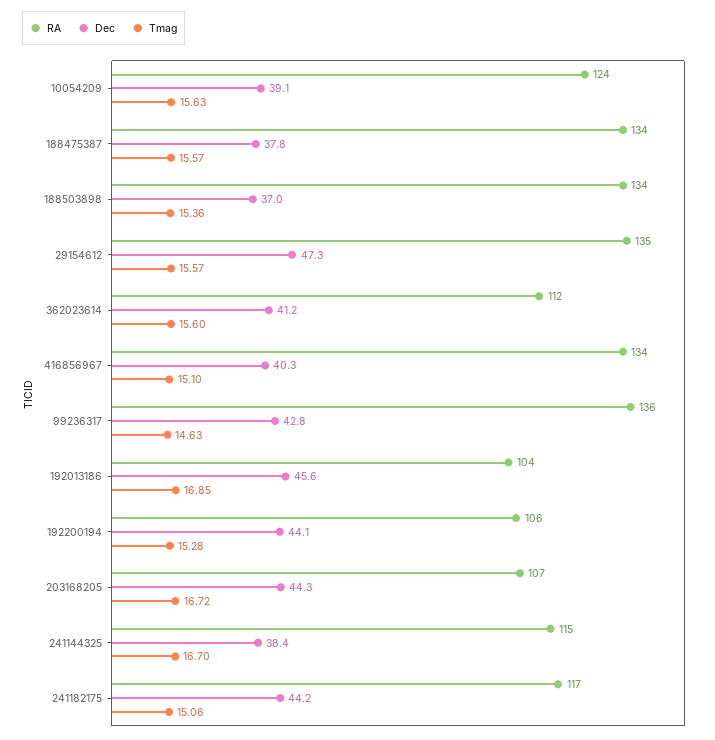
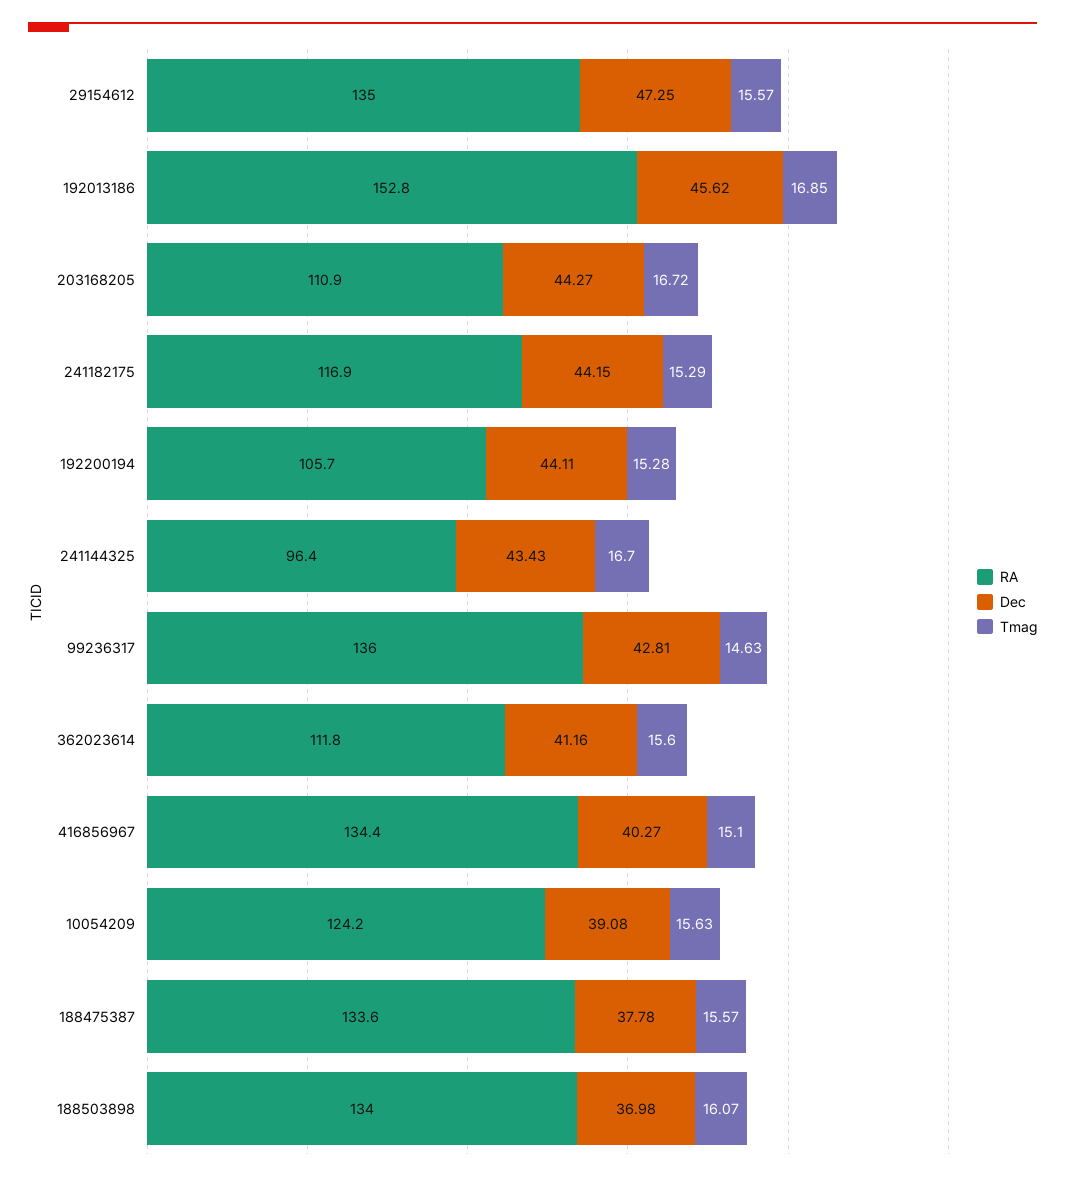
Tmag, 188503898: 15.36 -> 16.07
RA, 192013186: 104 -> 152.8
RA, 203168205: 107 -> 110.9
RA, 241144325: 115 -> 96.4
Dec, 241144325: 38.4 -> 43.43
Tmag, 241182175: 15.06 -> 15.29

